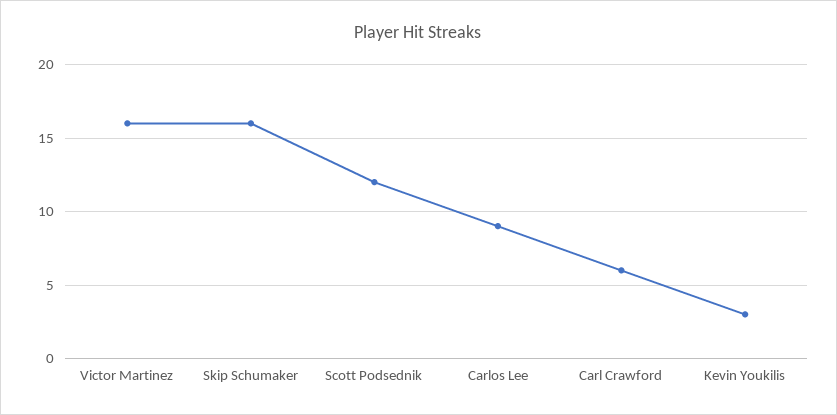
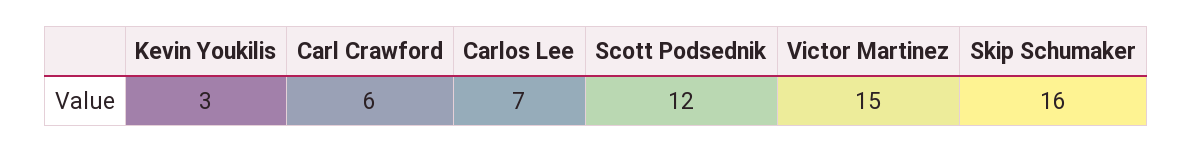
Victor Martinez: 16 -> 15
Carlos Lee: 9 -> 7

